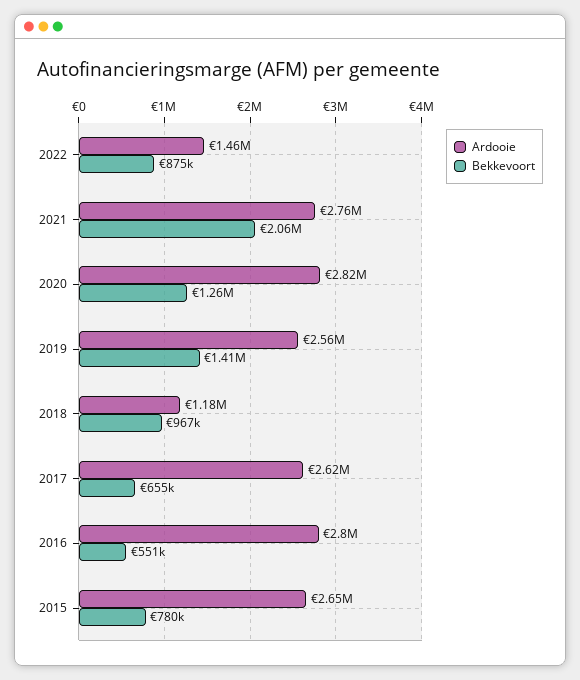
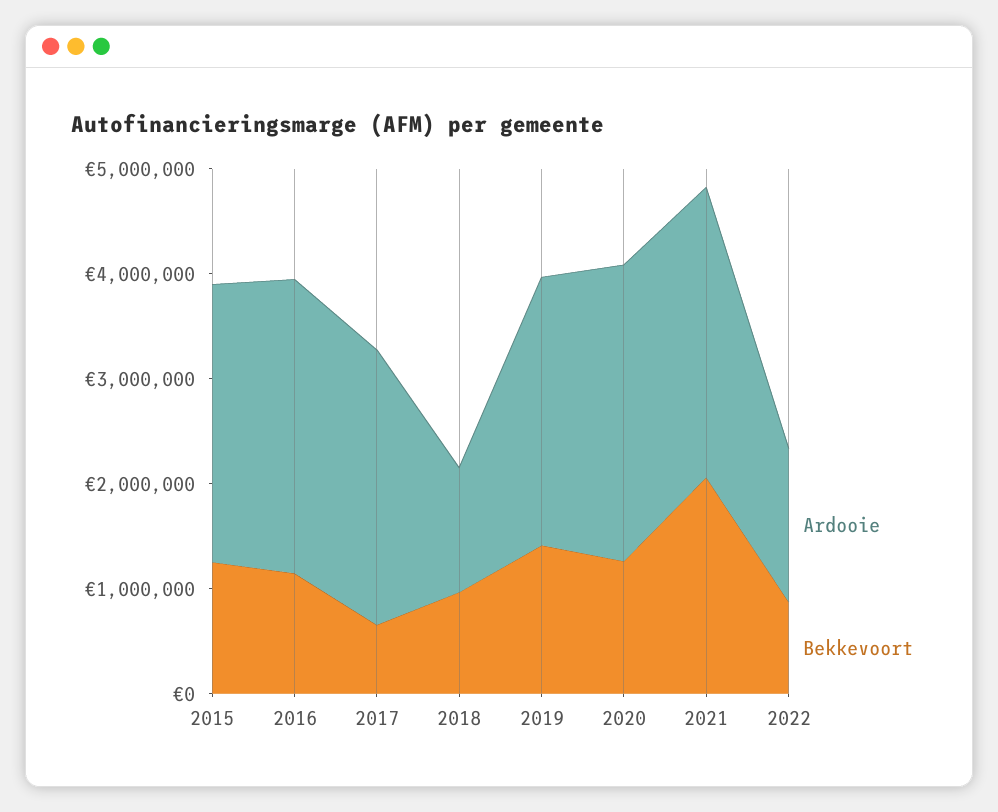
Bekkevoort, 2016: 551000 -> 1200000
Bekkevoort, 2015: 780000 -> 1200000

